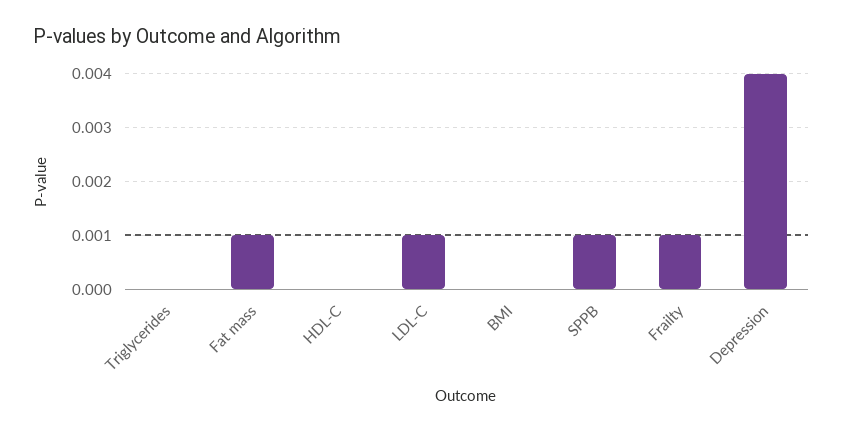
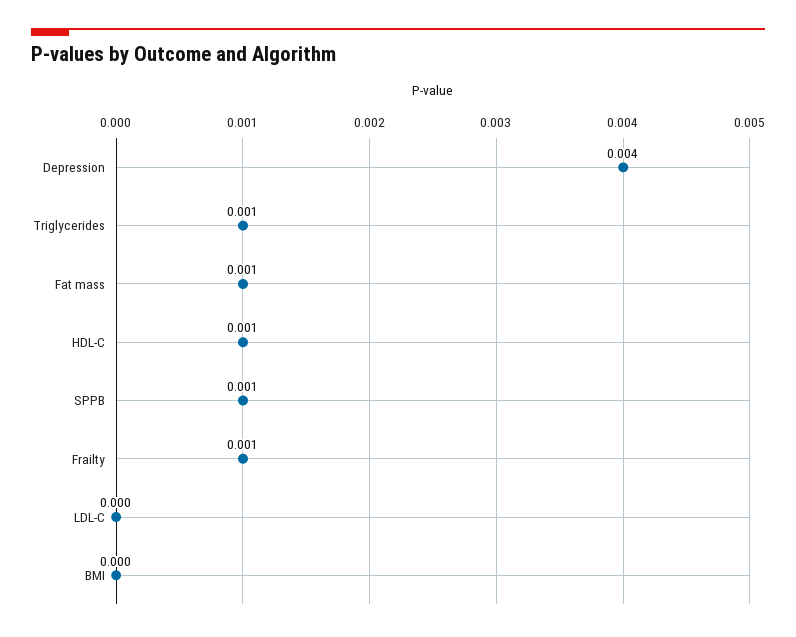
Triglycerides: 0 -> 0.001
HDL-C: 0 -> 0.001
LDL-C: 0.001 -> 0

